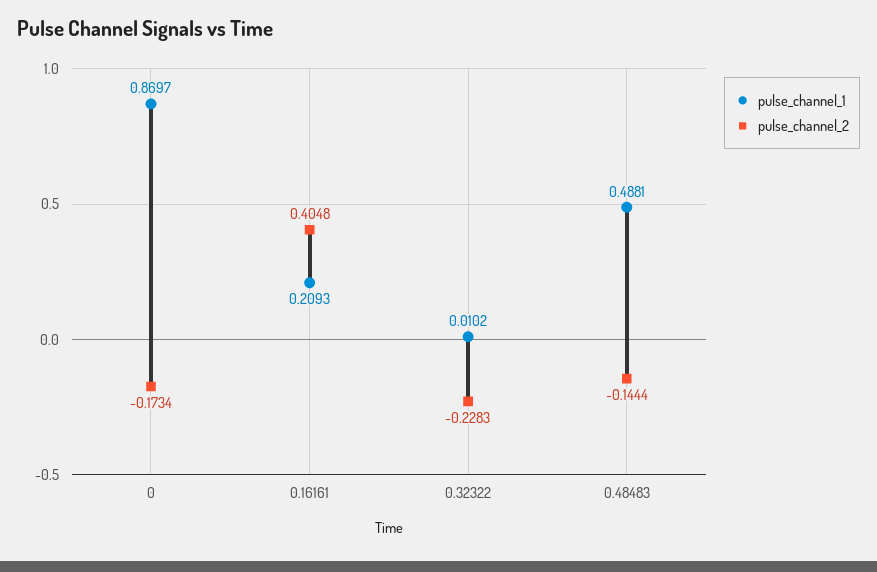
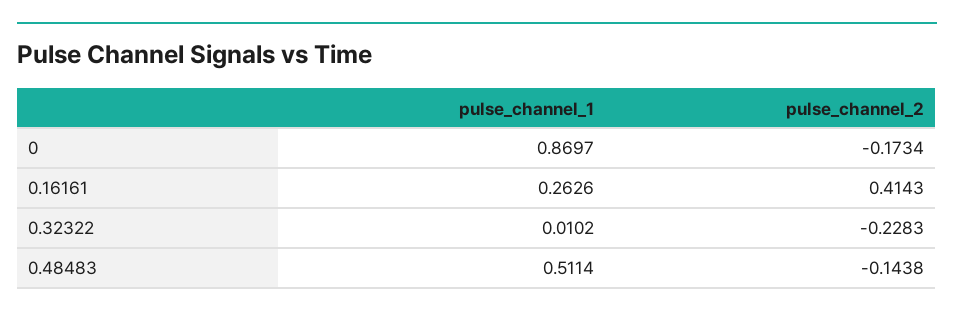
pulse_channel_1, 0.16161: 0.2093 -> 0.2626
pulse_channel_2, 0.16161: 0.4048 -> 0.4143
pulse_channel_1, 0.48483: 0.4881 -> 0.5114
pulse_channel_2, 0.48483: -0.1444 -> -0.1438

